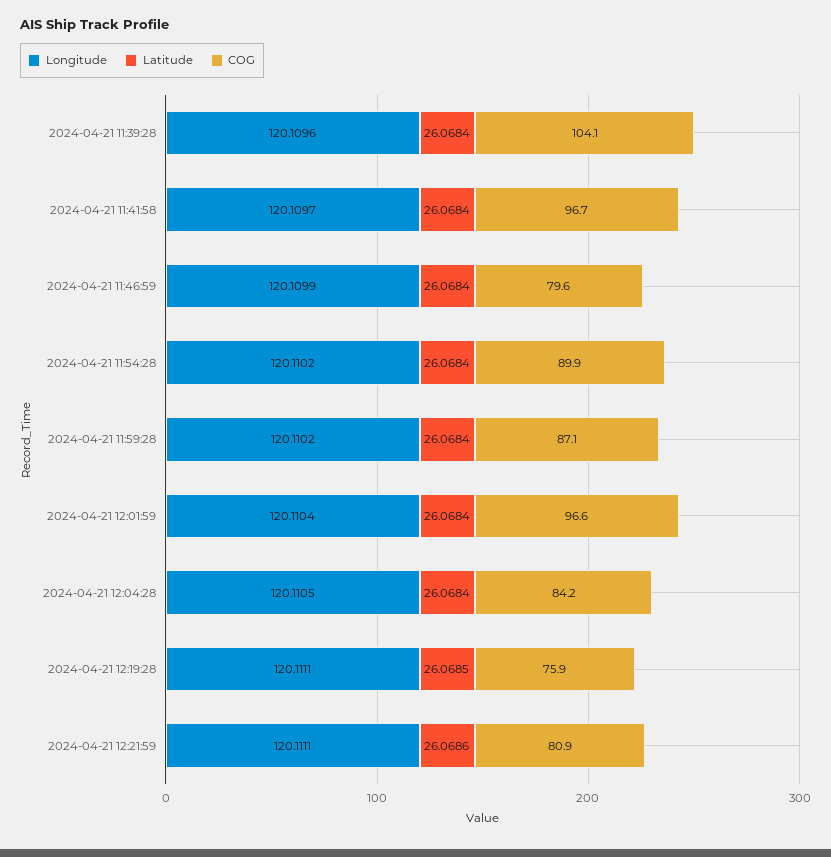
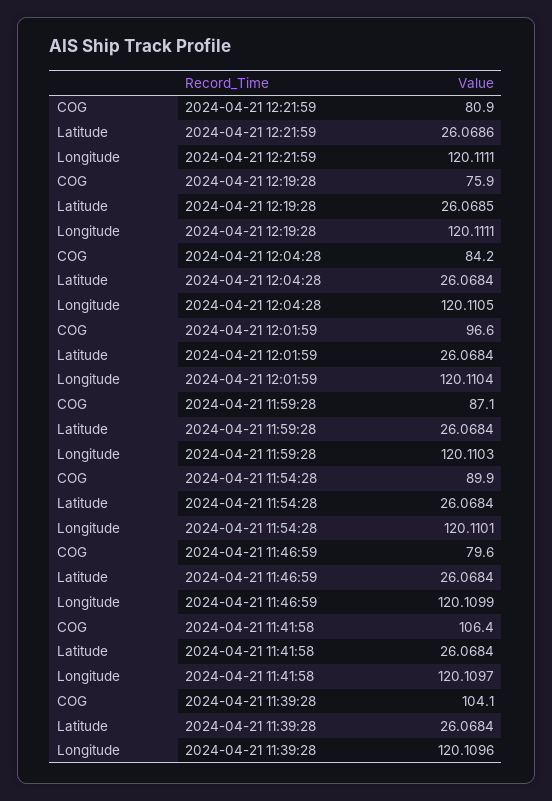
COG, 2024-04-21 11:41:58: 96.7 -> 106.4
Longitude, 2024-04-21 11:54:28: 120.1102 -> 120.1101
Longitude, 2024-04-21 11:59:28: 120.1102 -> 120.1103

